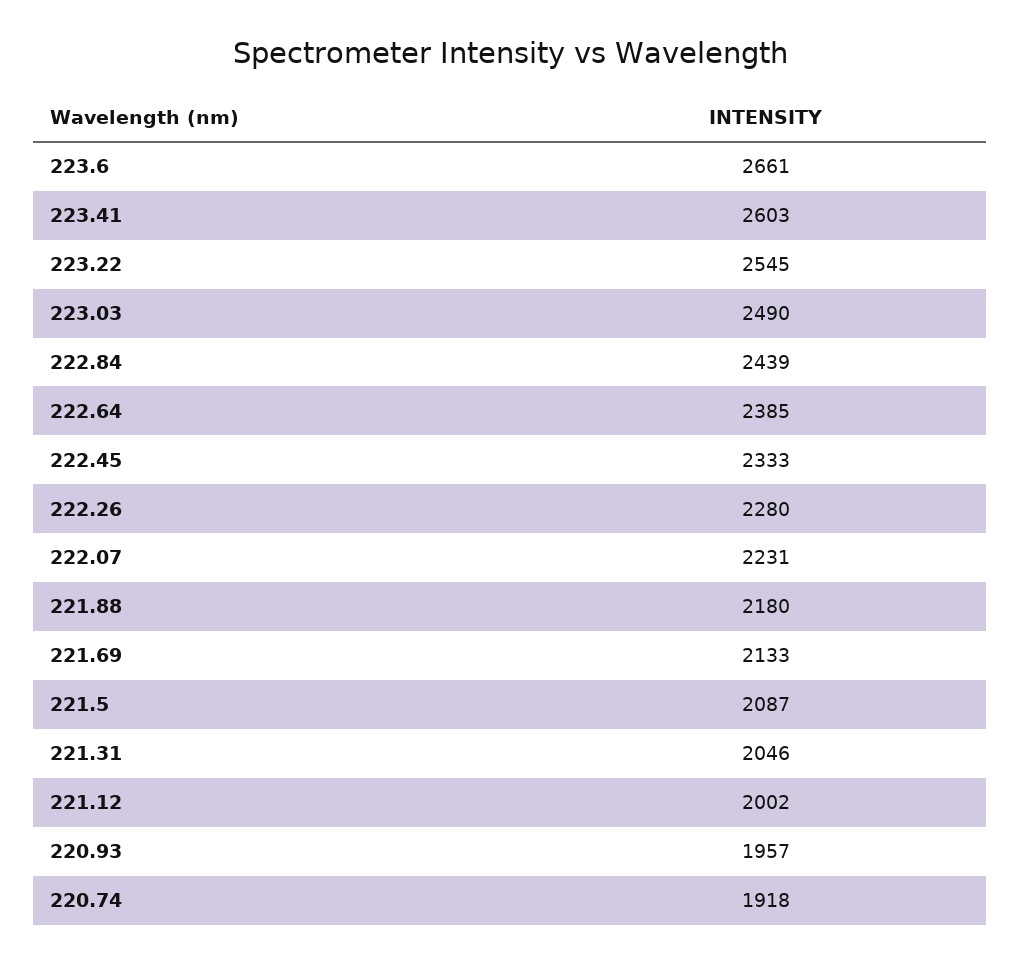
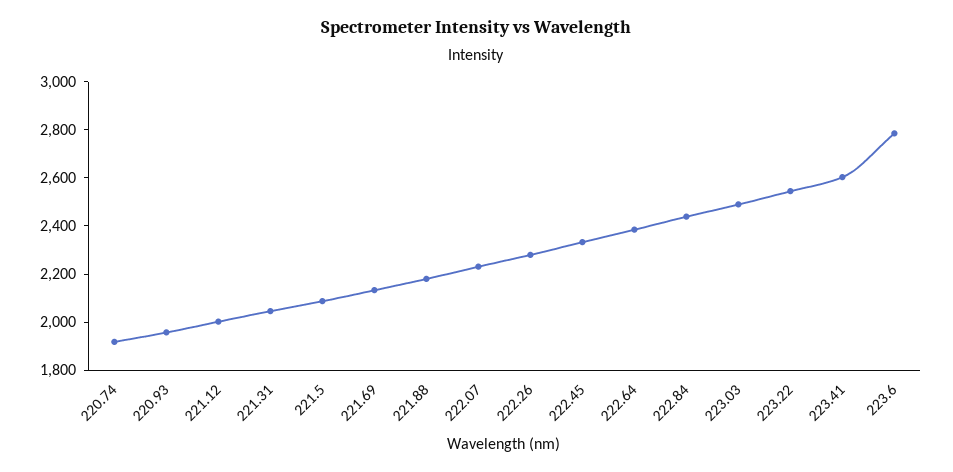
223.6: 2661 -> 2800

